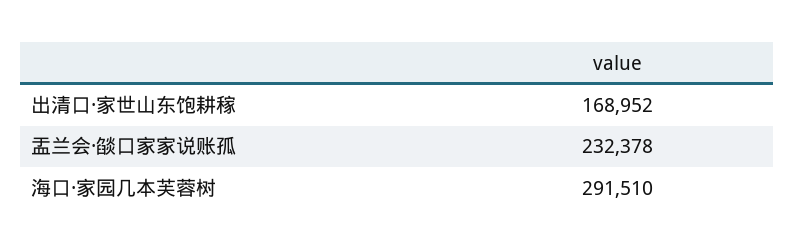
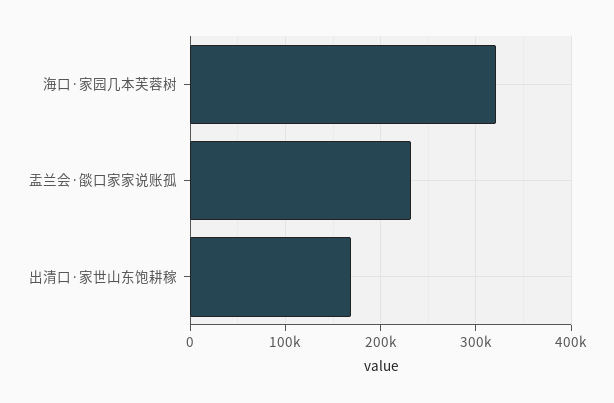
海口·家园几本芙蓉树: 291510 -> 320000

